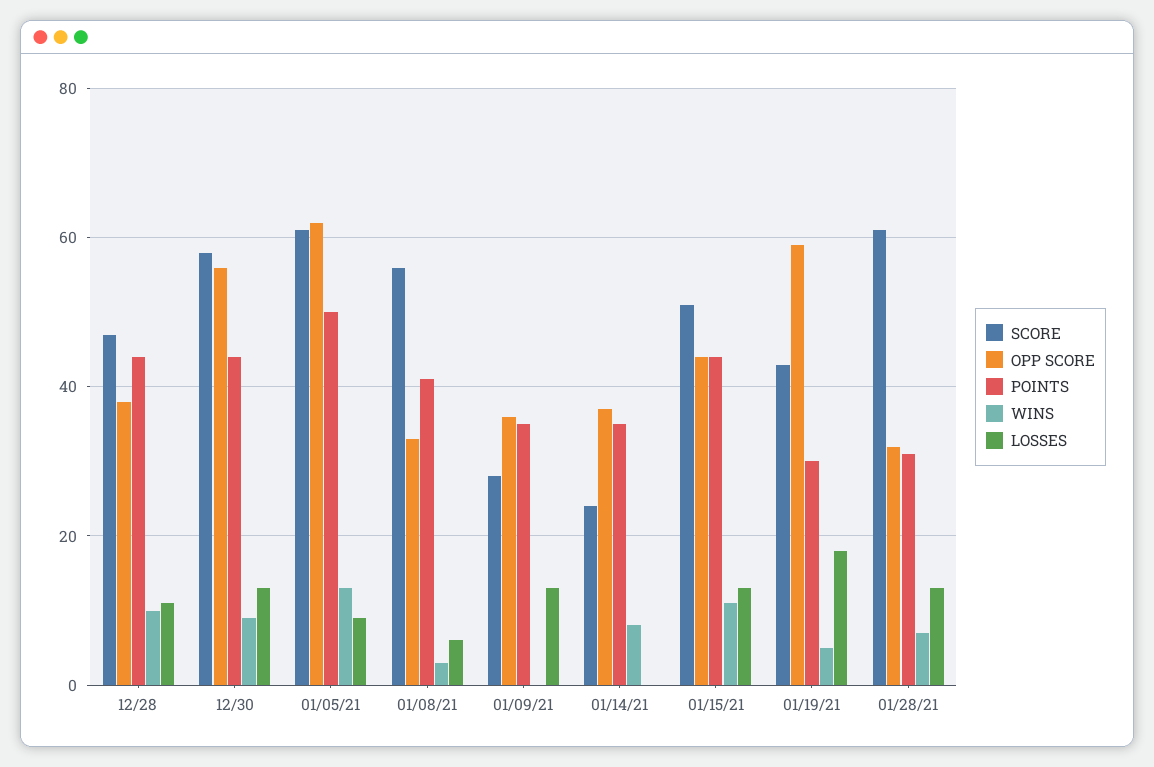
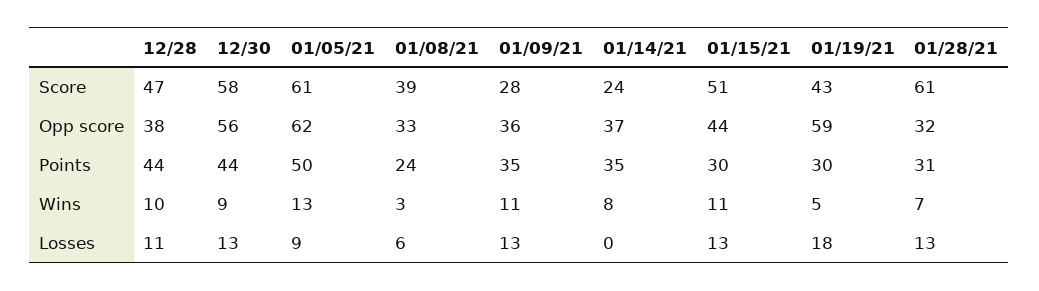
SCORE, 01/08/21: 55 -> 39
POINTS, 01/08/21: 40 -> 24
WINS, 01/09/21: 0 -> 11
POINTS, 01/15/21: 45 -> 30

